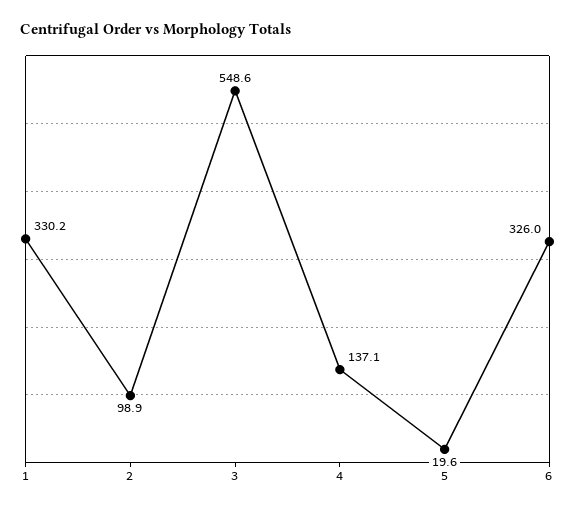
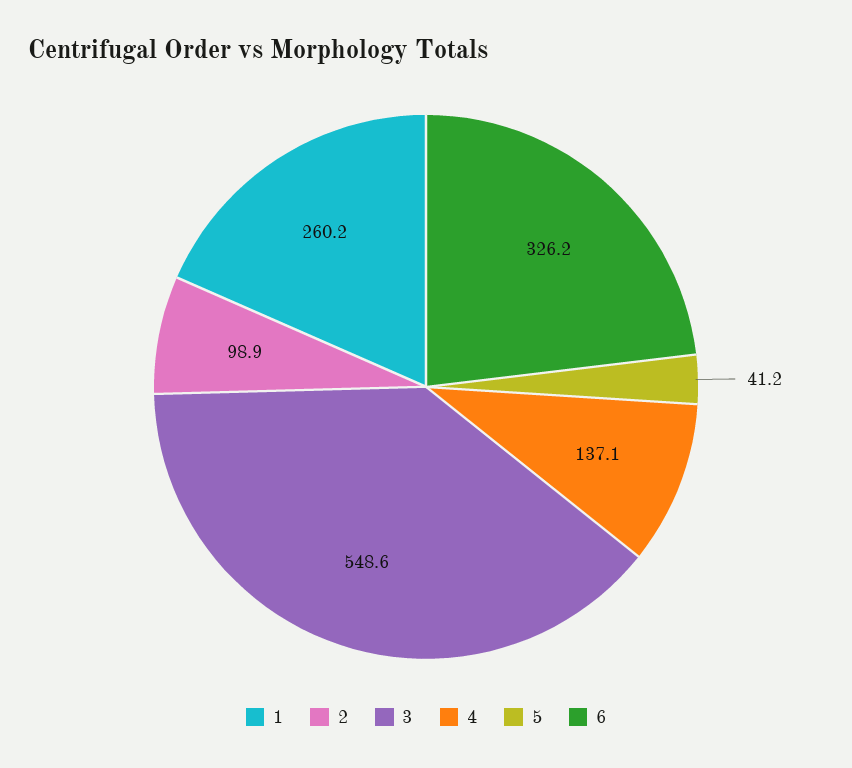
1: 330.2 -> 260.2
5: 19.6 -> 41.2
6: 326 -> 326.2

